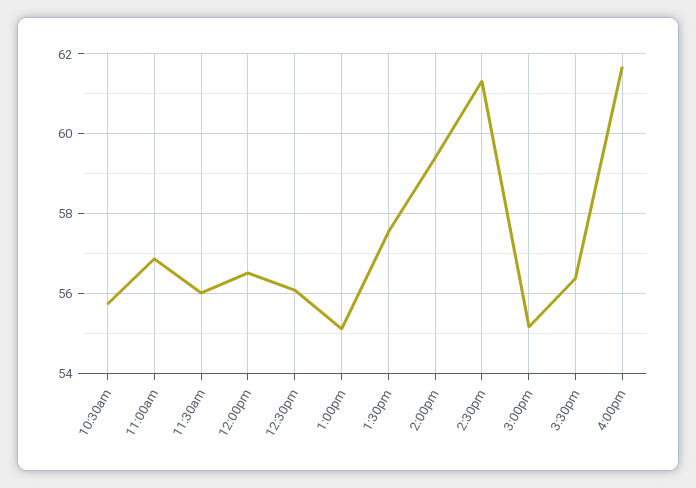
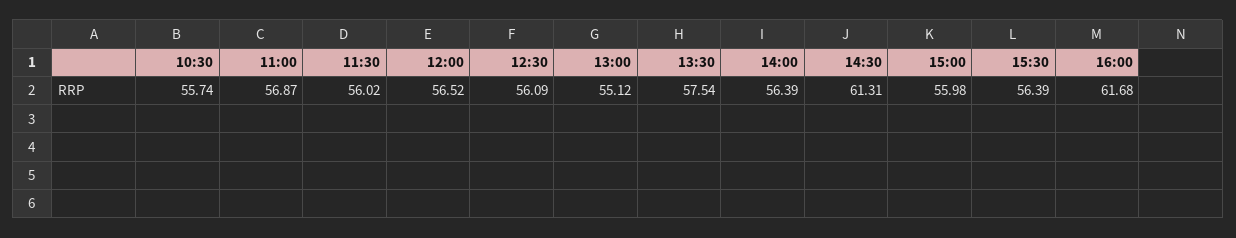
2:00pm: 59.4 -> 56.39
3:00pm: 55.2 -> 55.98

